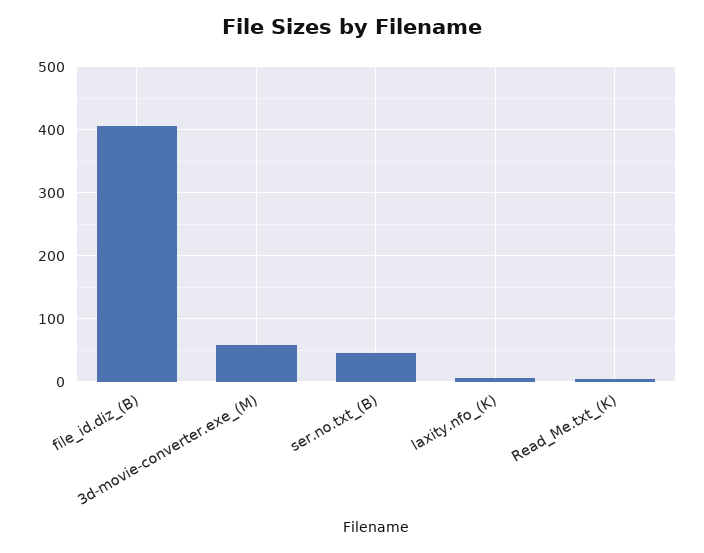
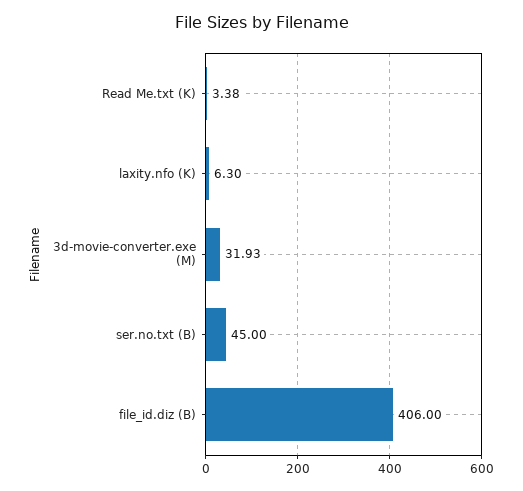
3d-movie-converter.exe_(M): 60 -> 31.93

